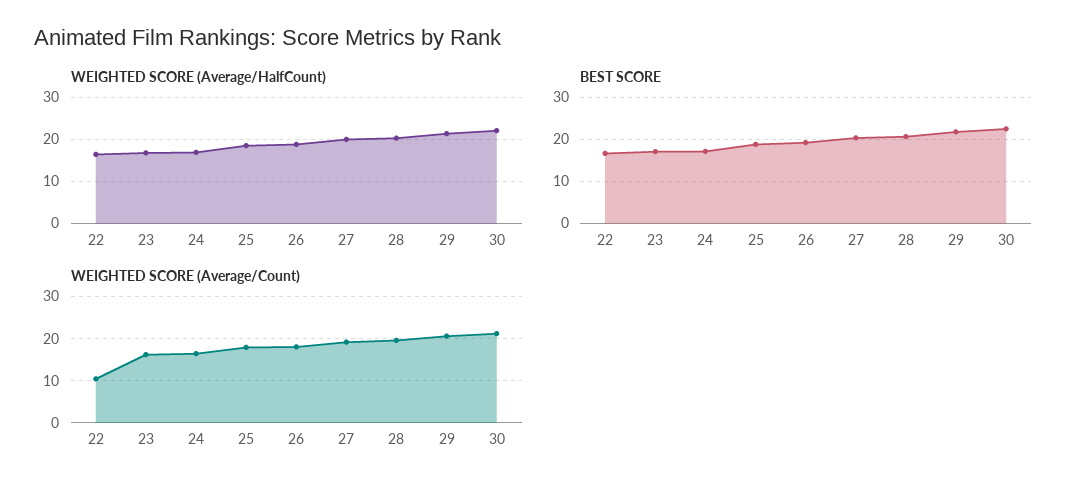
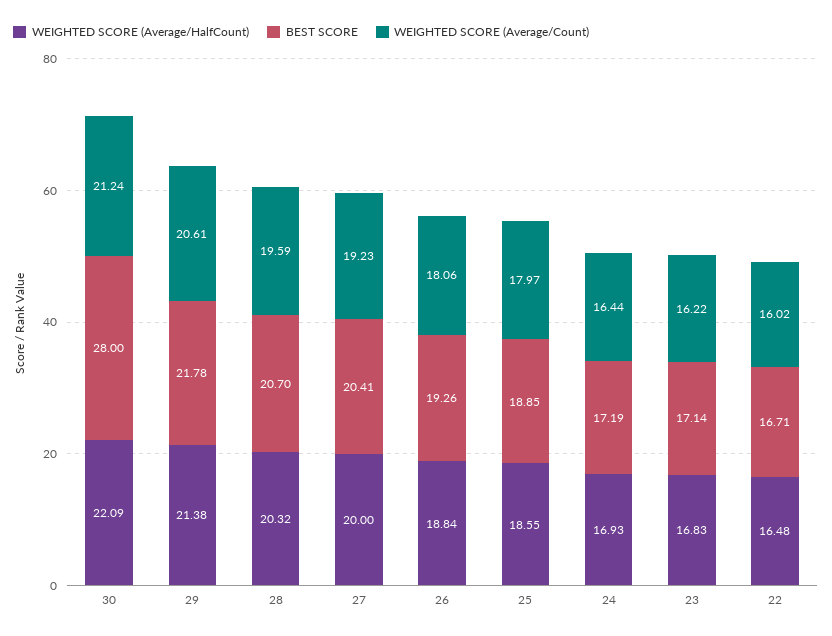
BEST SCORE, 30: 22 -> 28
WEIGHTED SCORE (Average/Count), 22: 10 -> 16.02

